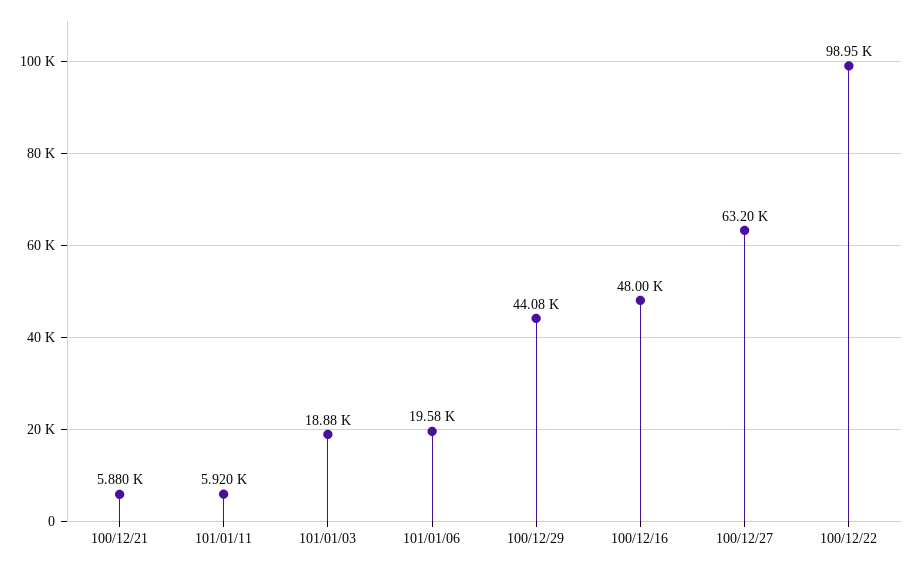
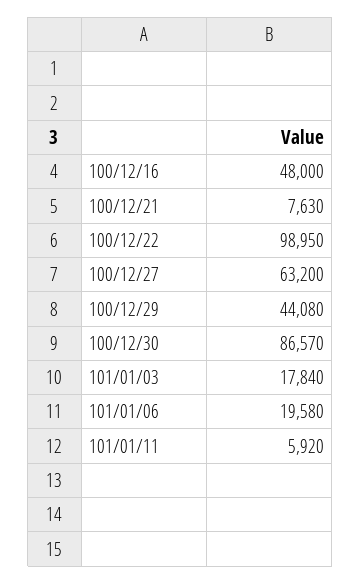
100/12/21: 5880 -> 7630
101/01/03: 18880 -> 17840
100/12/30: none -> 86570

